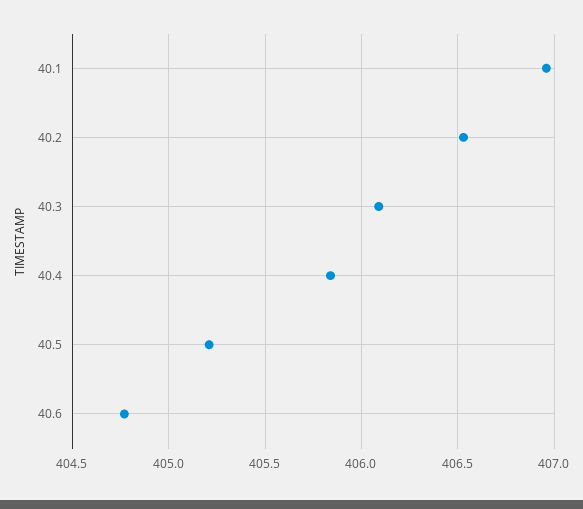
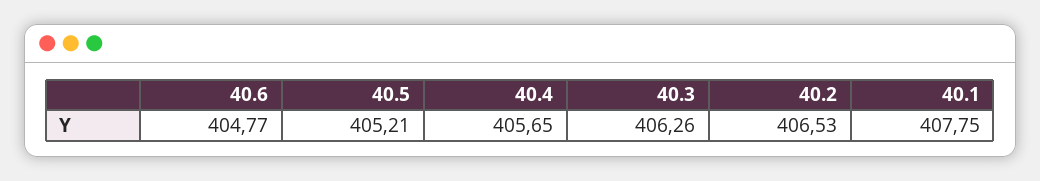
40.1: 406.95 -> 407.75
40.3: 406.1 -> 406.26
40.4: 405.85 -> 405.65

